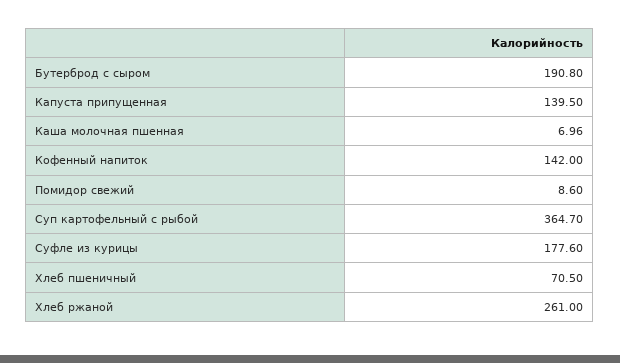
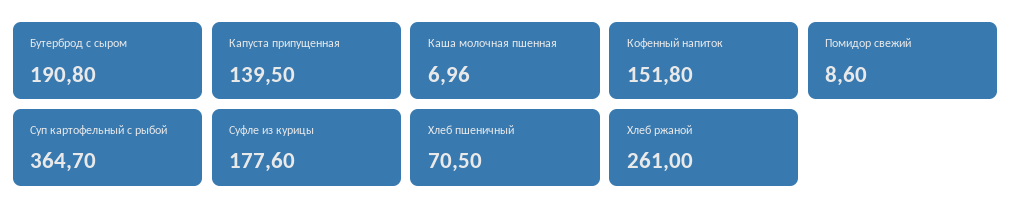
Кофенный напиток: 142 -> 151.8

